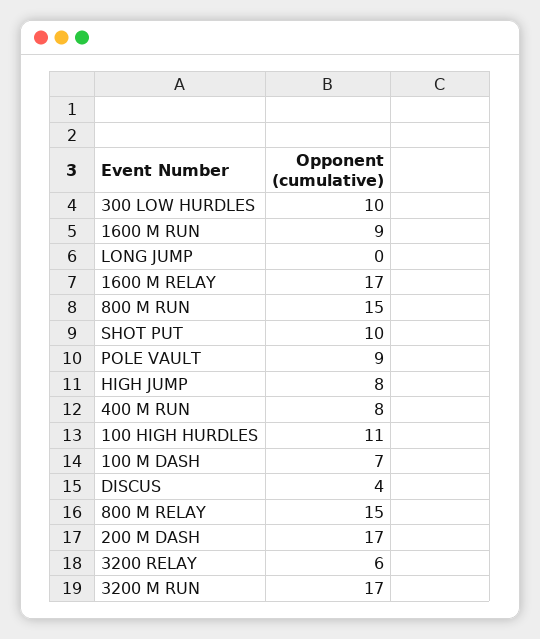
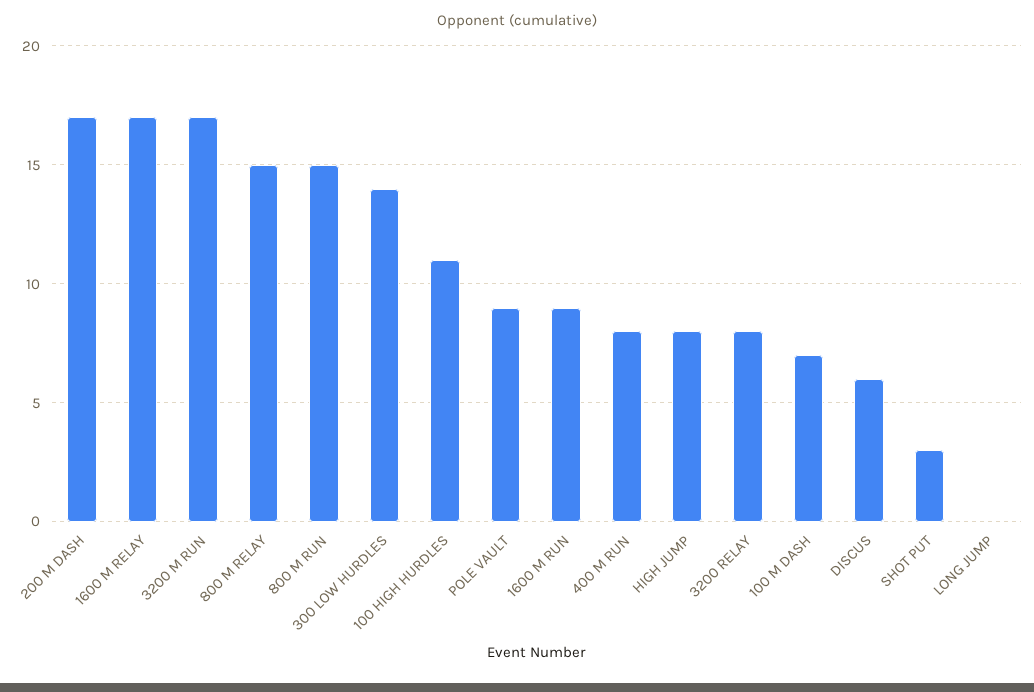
300 LOW HURDLES: 10 -> 14
SHOT PUT: 10 -> 3
DISCUS: 4 -> 6
3200 RELAY: 6 -> 8

